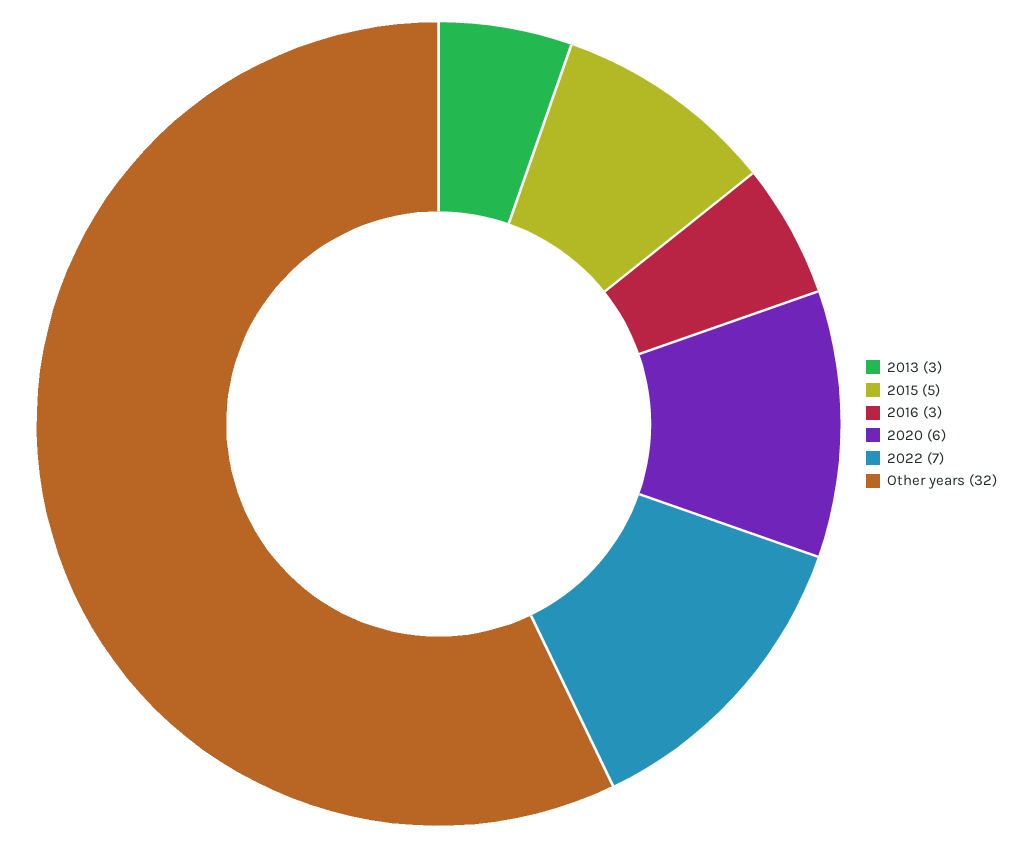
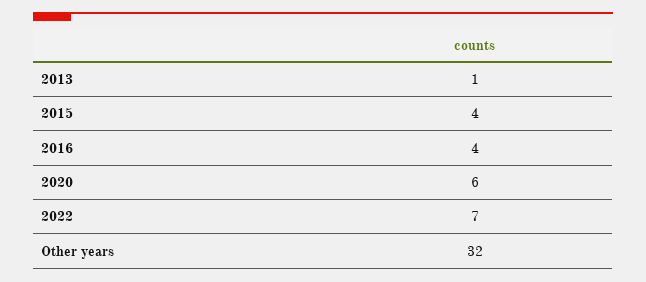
2013: 3 -> 1
2015: 5 -> 4
2016: 3 -> 4

